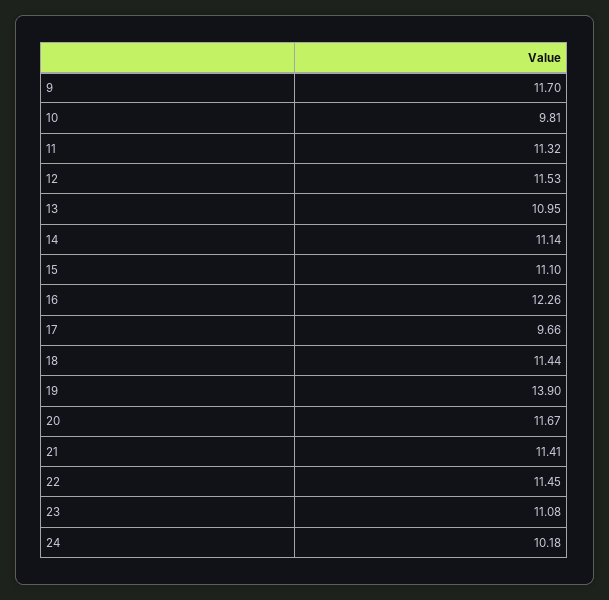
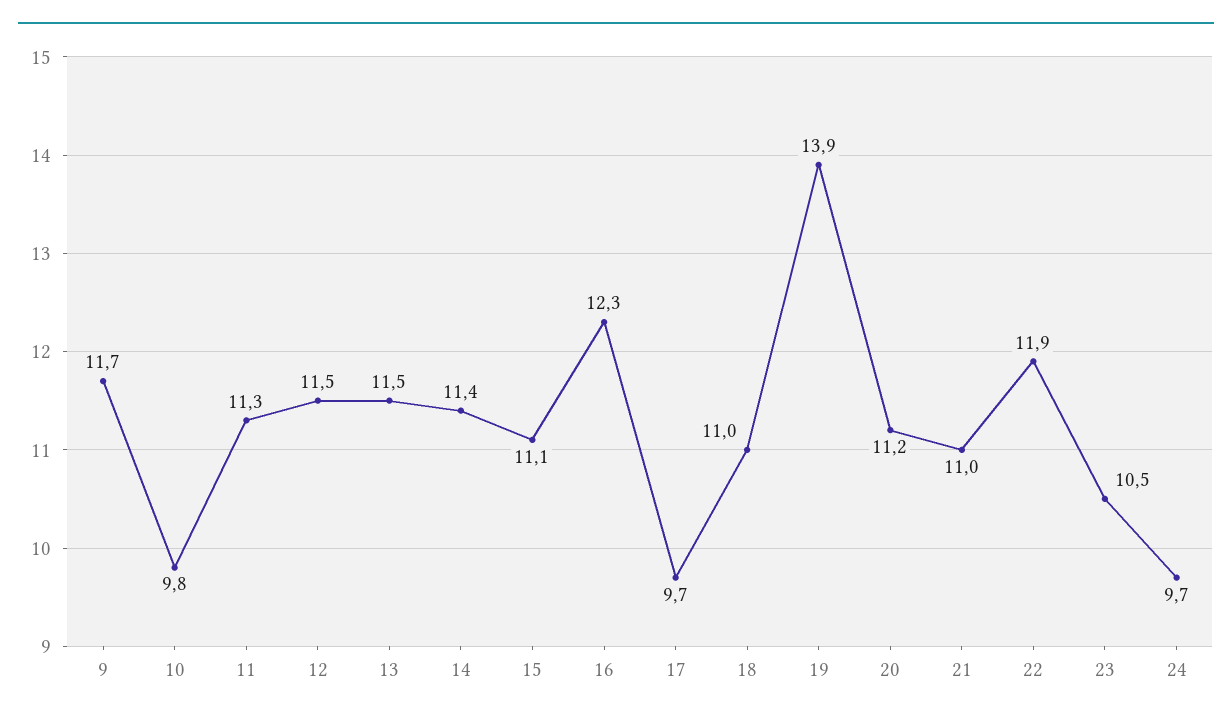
13: 10.95 -> 11.5
14: 11.14 -> 11.4
18: 11.44 -> 11
20: 11.67 -> 11.2
21: 11.41 -> 11
22: 11.45 -> 11.9
23: 11.08 -> 10.5
24: 10.18 -> 9.7

